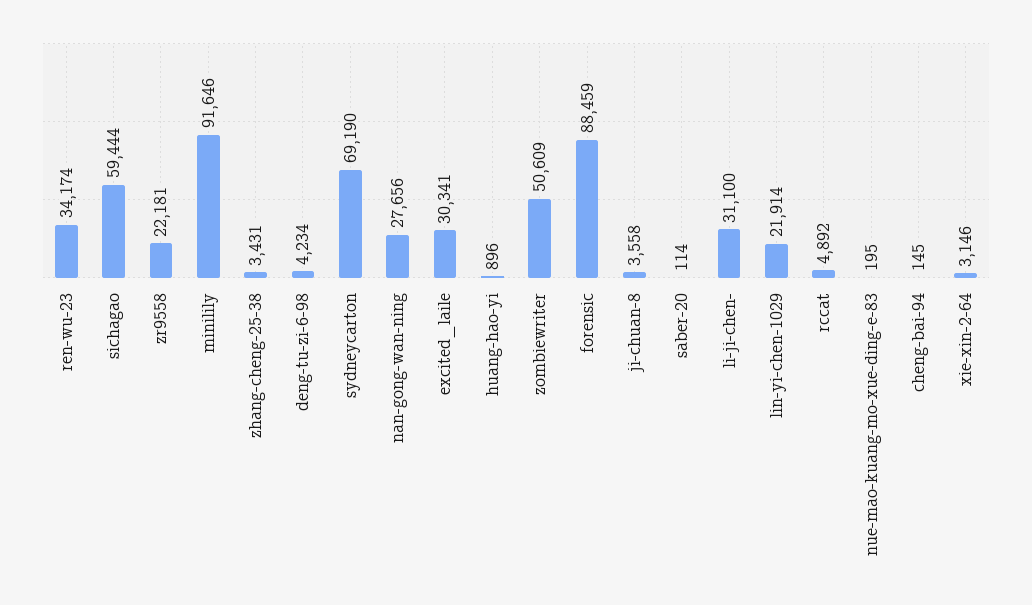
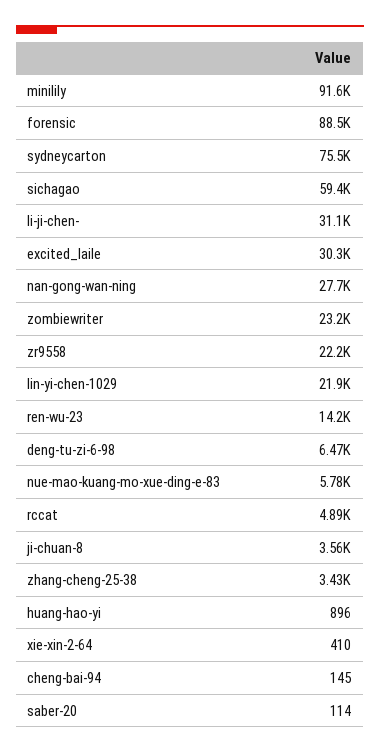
ren-wu-23: 34174 -> 14200
deng-tu-zi-6-98: 4234 -> 6470
sydneycarton: 69190 -> 75500
zombiewriter: 50609 -> 23200
nue-mao-kuang-mo-xue-ding-e-83: 195 -> 5780
xie-xin-2-64: 3146 -> 410

